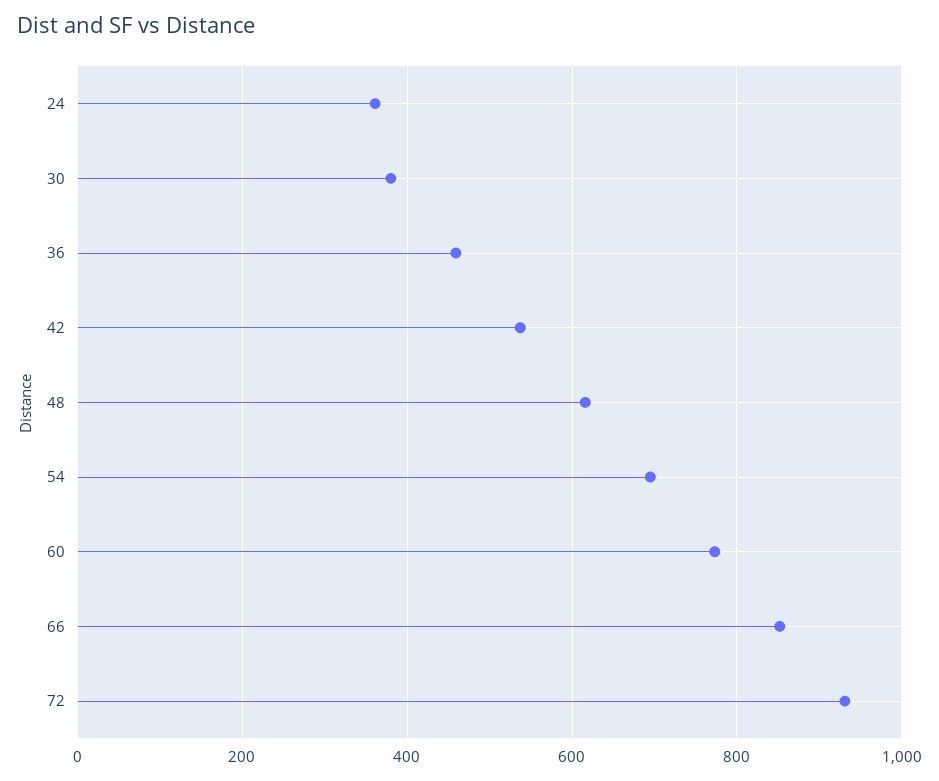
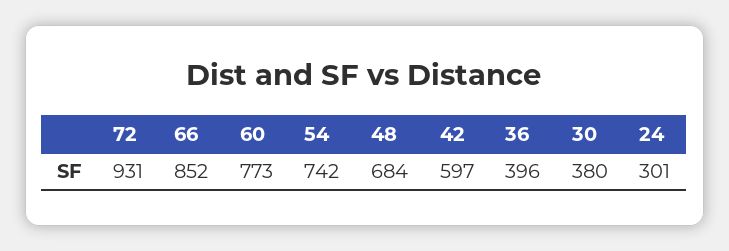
24: 360 -> 301
36: 460 -> 396
42: 540 -> 597
48: 620 -> 684
54: 700 -> 742

